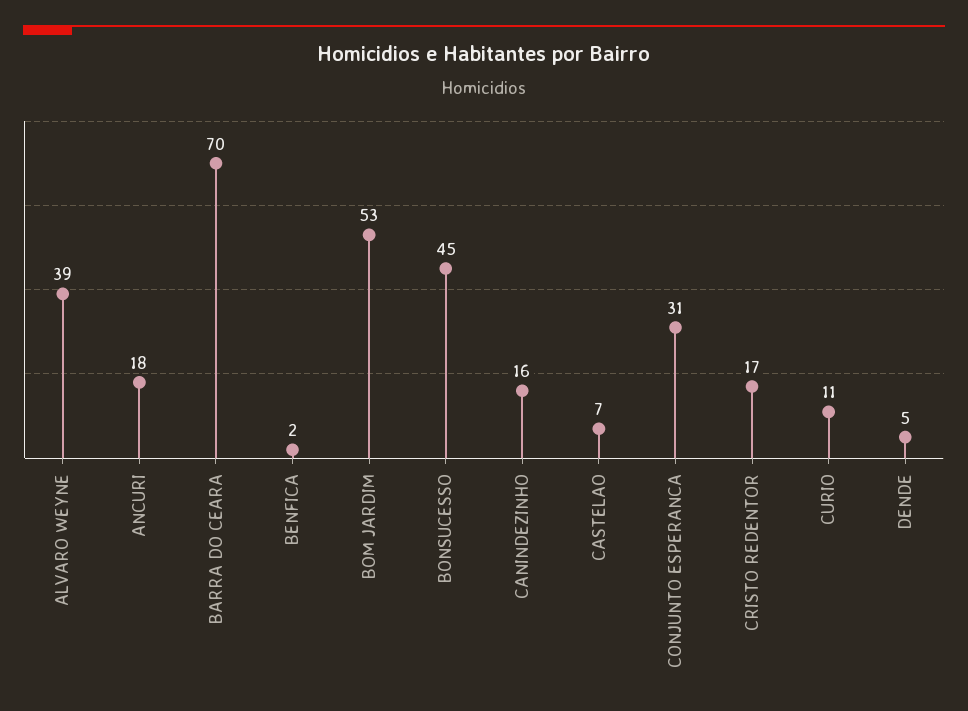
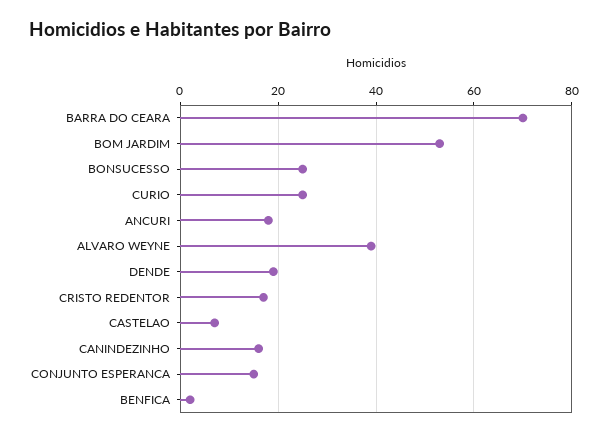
BONSUCESSO: 45 -> 25
CONJUNTO ESPERANCA: 31 -> 15
CURIO: 11 -> 25
DENDE: 5 -> 20

